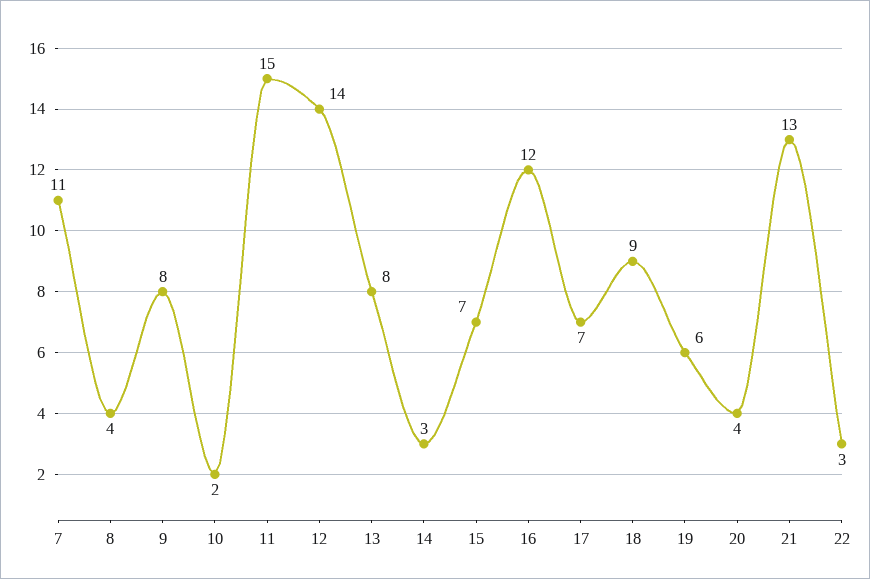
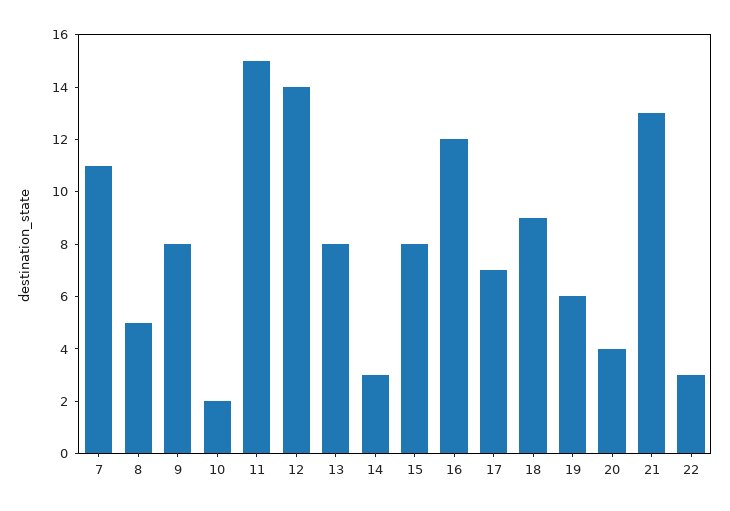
8: 4 -> 5
15: 7 -> 8

